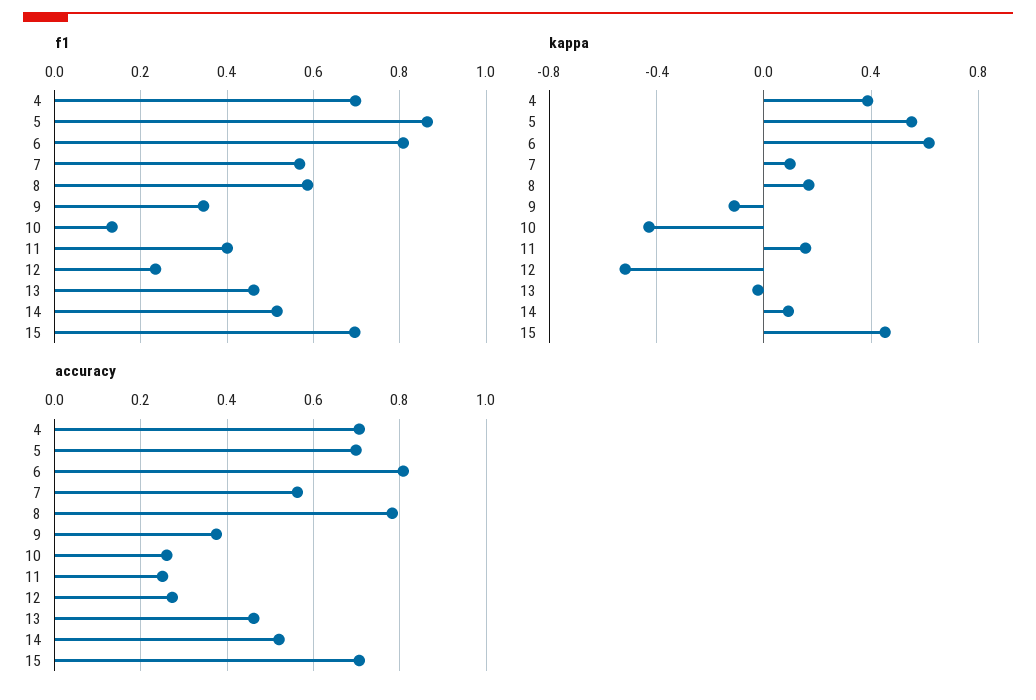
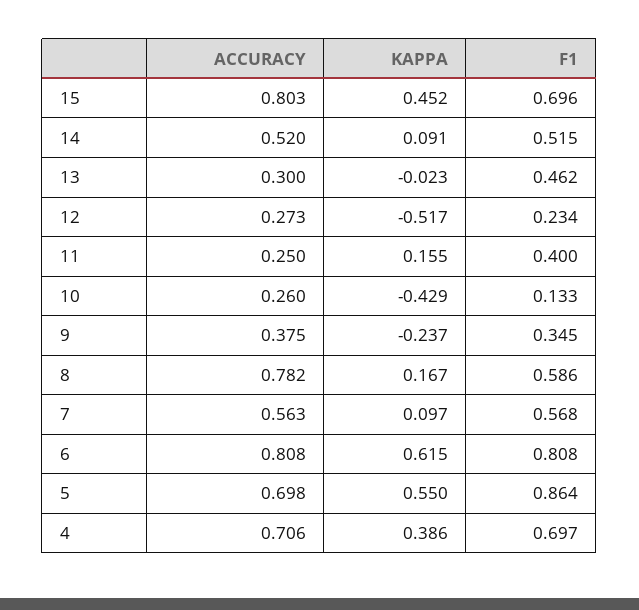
kappa, 9: -0.1 -> -0.237
accuracy, 13: 0.46 -> 0.3
accuracy, 15: 0.7 -> 0.803

